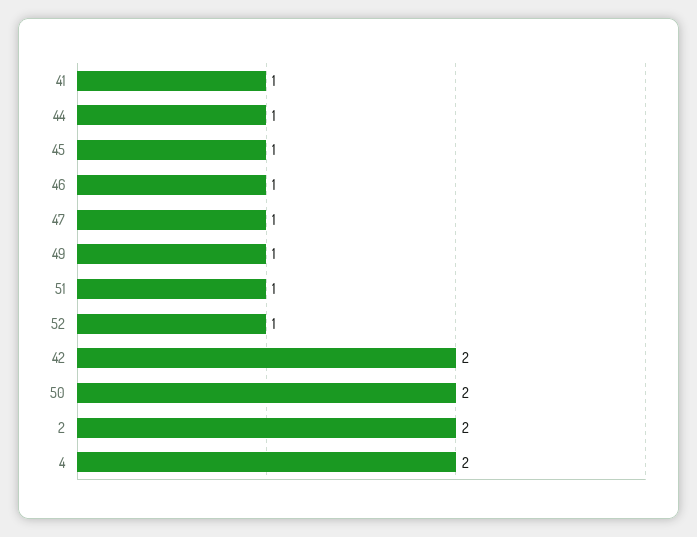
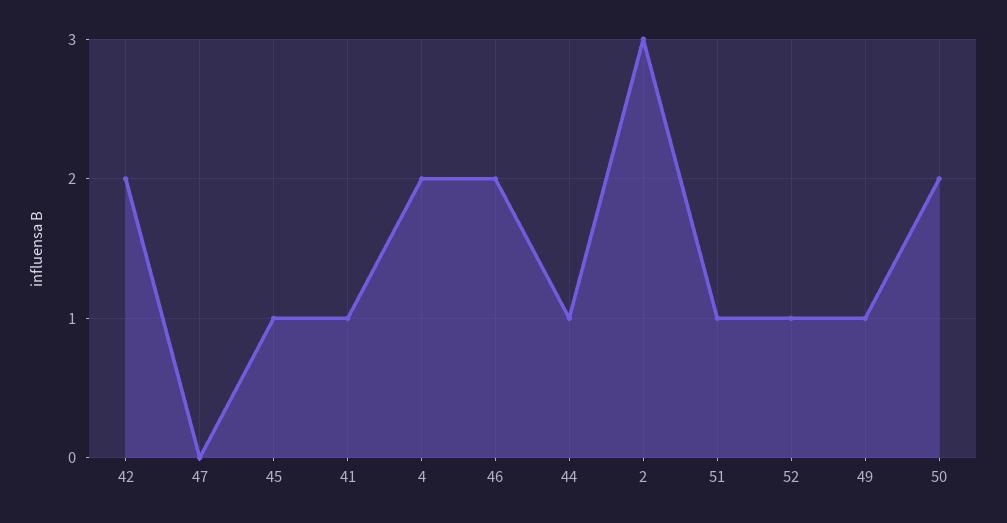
46: 1 -> 2
47: 1 -> 0
2: 2 -> 3

